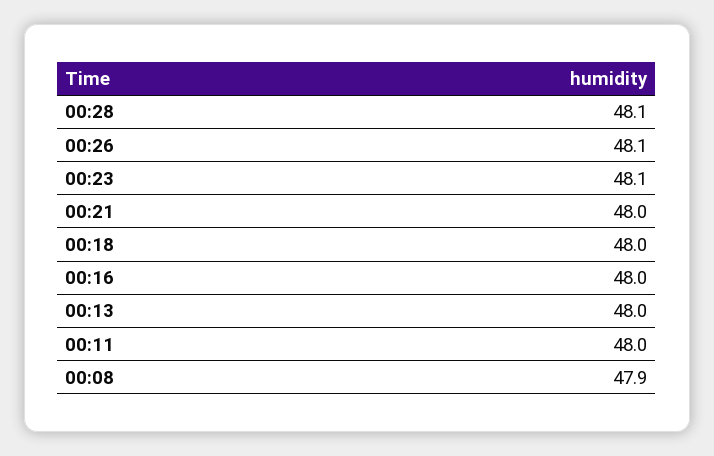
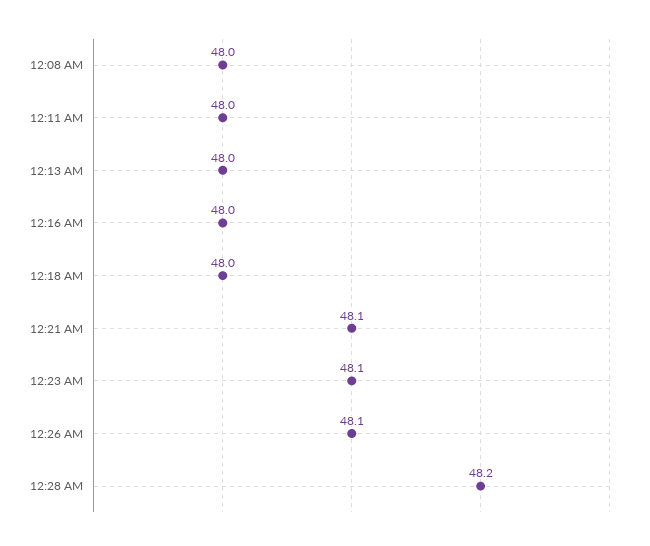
00:28: 48.1 -> 48.2
00:21: 48 -> 48.1
00:08: 47.9 -> 48

